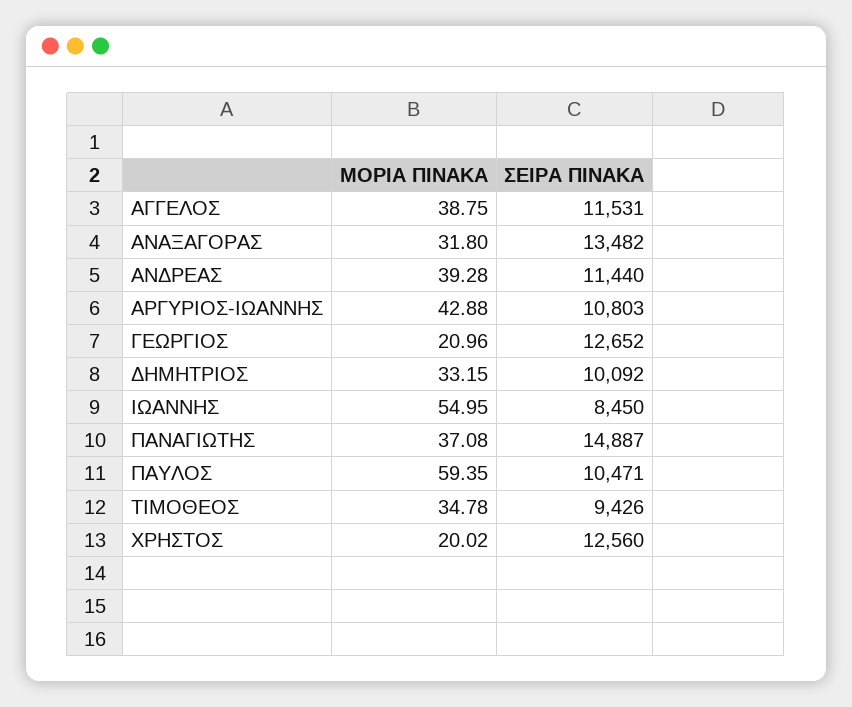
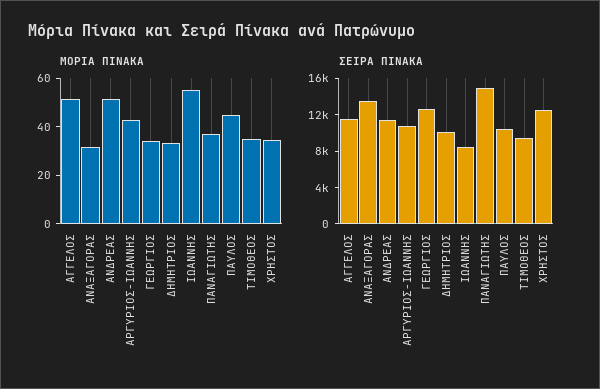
ΜΟΡΙΑ ΠΙΝΑΚΑ, ΑΓΓΕΛΟΣ: 38.75 -> 50
ΜΟΡΙΑ ΠΙΝΑΚΑ, ΑΝΔΡΕΑΣ: 39.28 -> 50
ΜΟΡΙΑ ΠΙΝΑΚΑ, ΓΕΩΡΓΙΟΣ: 20.96 -> 35
ΜΟΡΙΑ ΠΙΝΑΚΑ, ΠΑΥΛΟΣ: 59.35 -> 45
ΜΟΡΙΑ ΠΙΝΑΚΑ, ΧΡΗΣΤΟΣ: 20.02 -> 35

